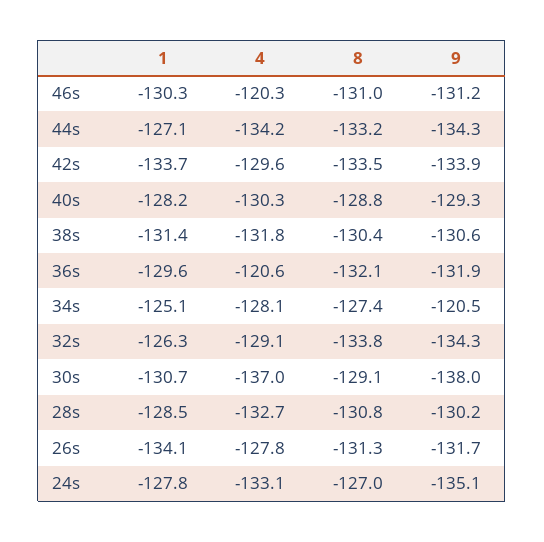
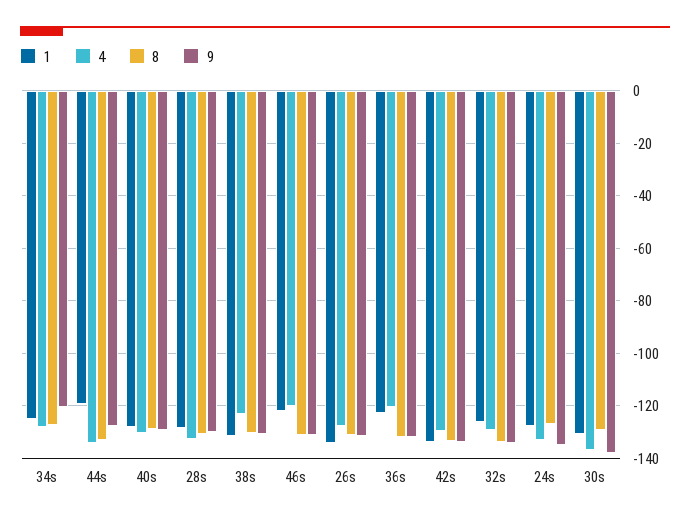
1, 46s: -130.3 -> -122.5
1, 44s: -127.1 -> -120
9, 44s: -134.3 -> -127.5
4, 38s: -131.8 -> -122.5
1, 36s: -129.6 -> -122.5

